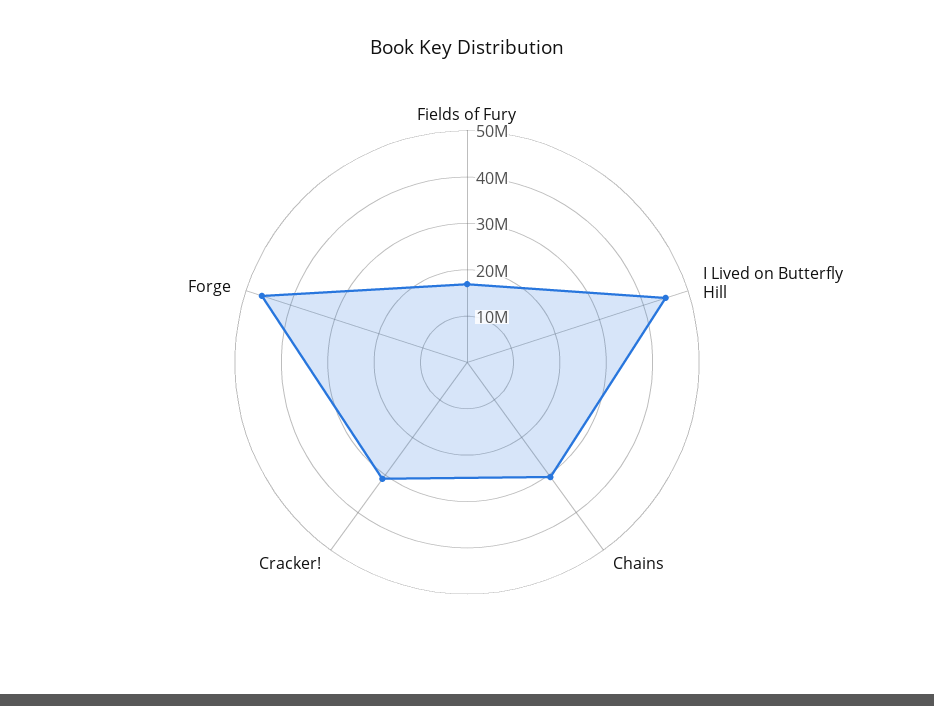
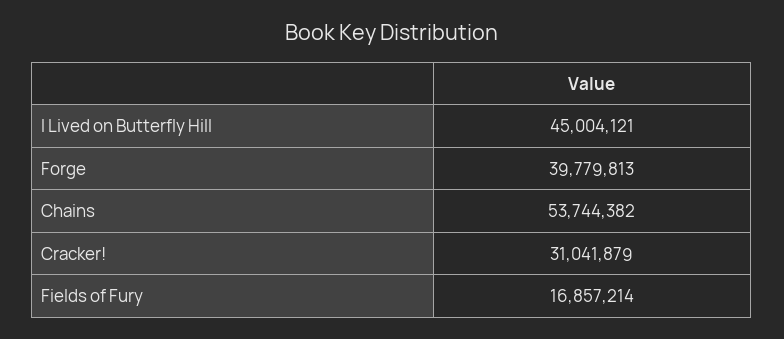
Chains: 30000000 -> 53744382
Forge: 46000000 -> 39779813

